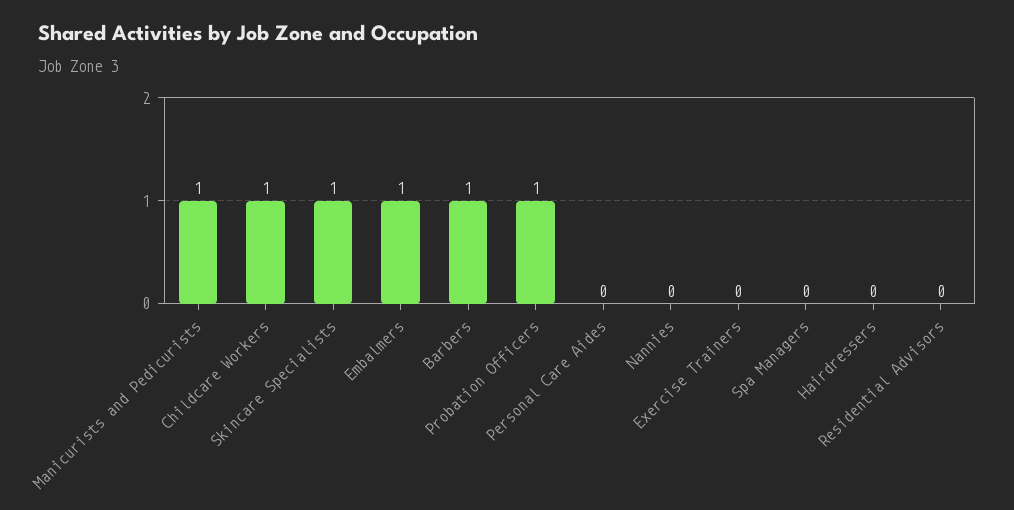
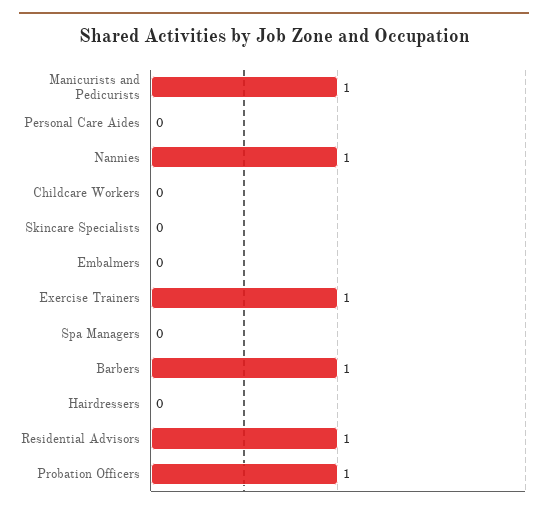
Childcare Workers: 1 -> 0
Skincare Specialists: 1 -> 0
Embalmers: 1 -> 0
Nannies: 0 -> 1
Exercise Trainers: 0 -> 1
Residential Advisors: 0 -> 1

